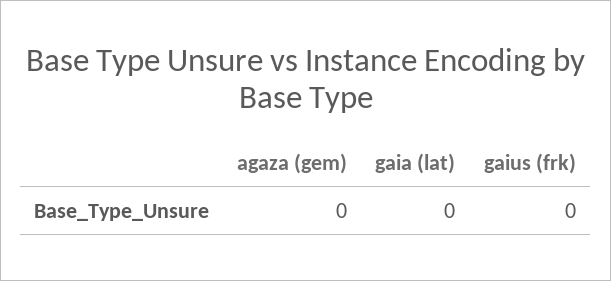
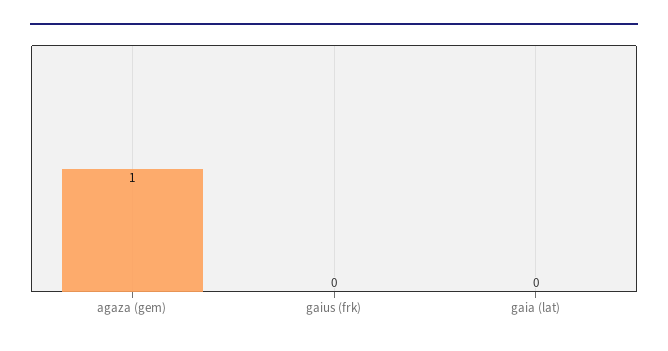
agaza (gem): 0 -> 1

